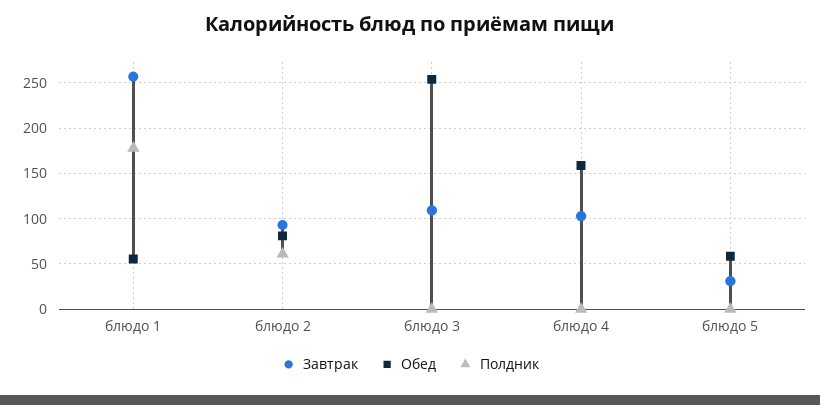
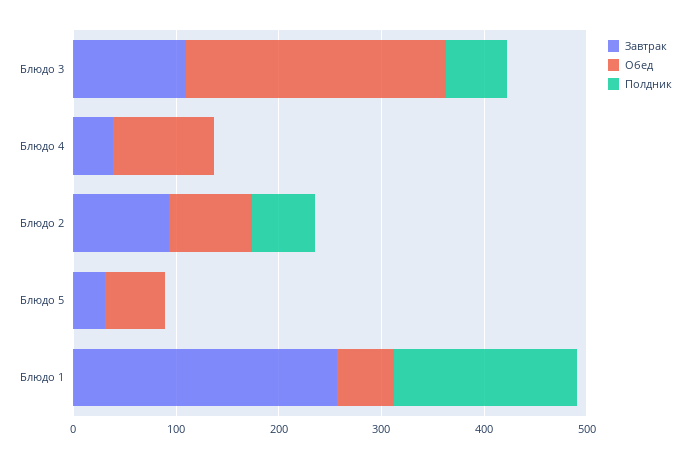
Полдник, блюдо 3: 0 -> 60
Завтрак, блюдо 4: 100 -> 40
Обед, блюдо 4: 160 -> 100

